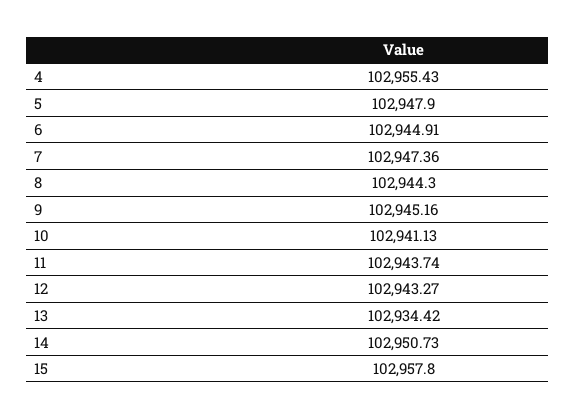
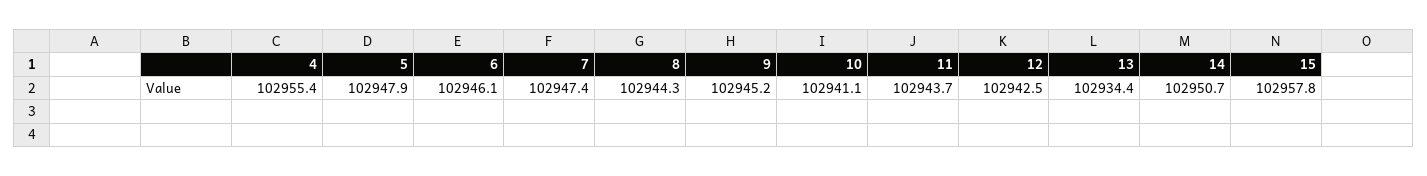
6: 102944.91 -> 102946.1
12: 102943.27 -> 102942.5

